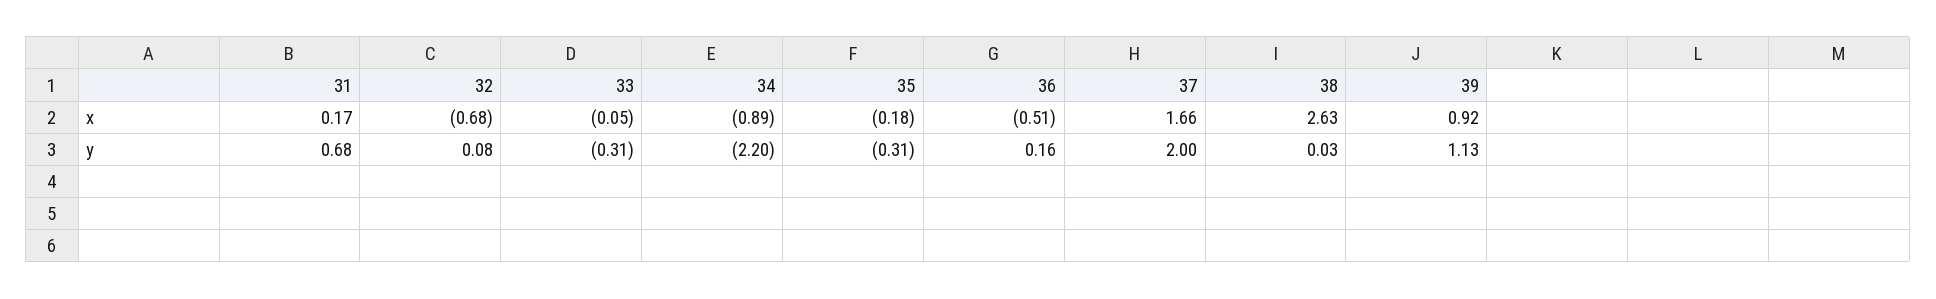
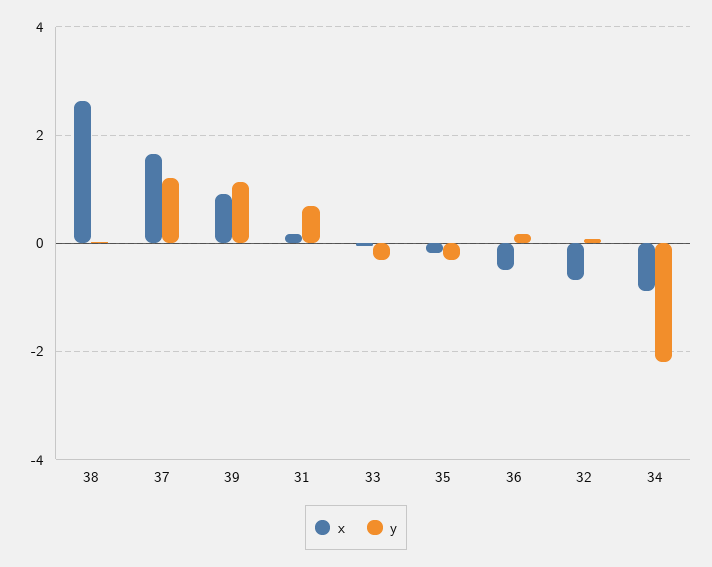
y, 37: 2 -> 1.2

